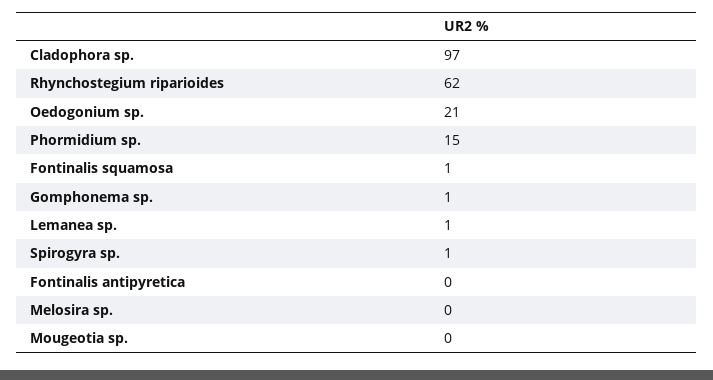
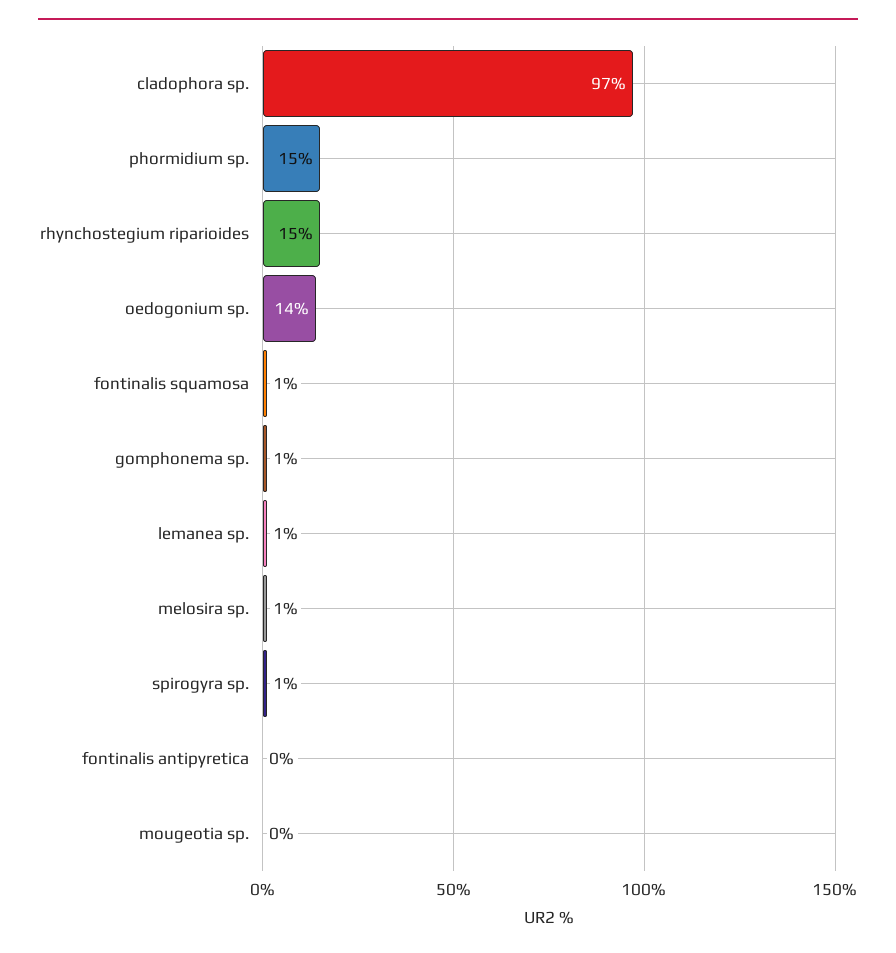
Rhynchostegium riparioides: 62 -> 15
Oedogonium sp.: 21 -> 14
Melosira sp.: 0 -> 1

